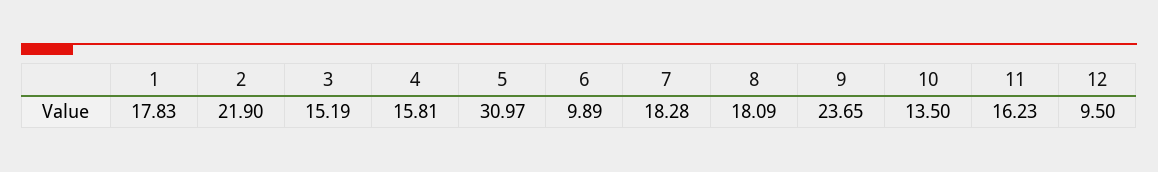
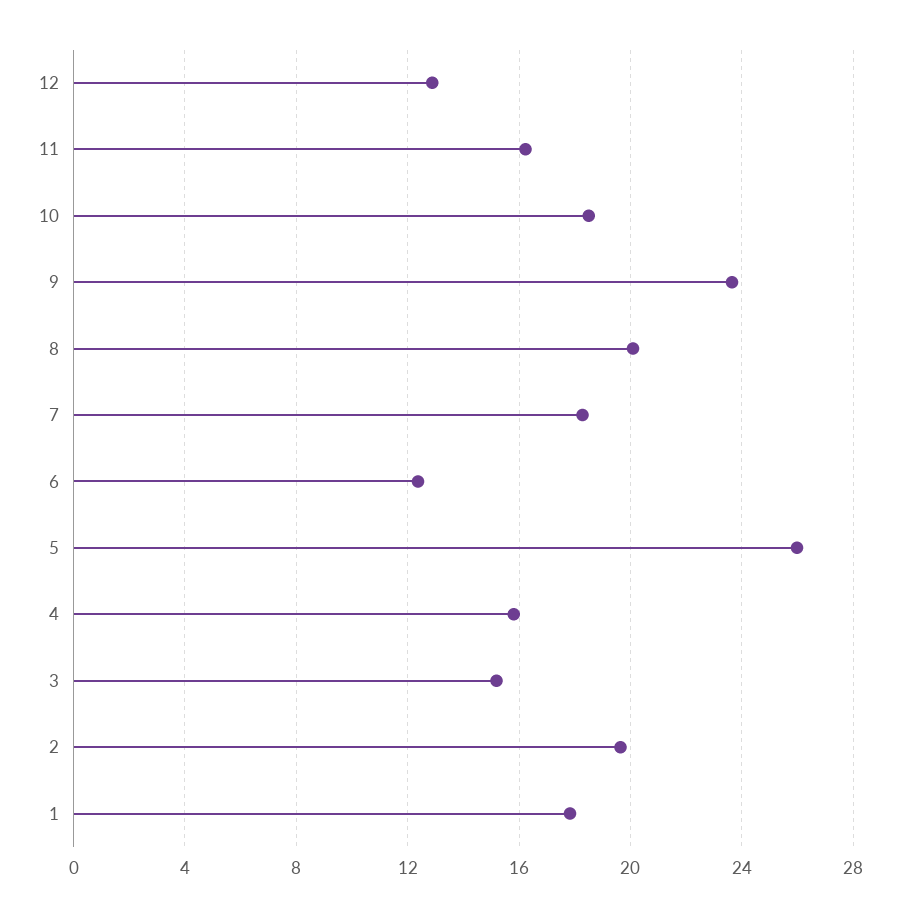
2: 21.9 -> 19.5
5: 30.97 -> 26
6: 9.89 -> 12.5
8: 18.09 -> 20
10: 13.5 -> 18.5
12: 9.5 -> 13

